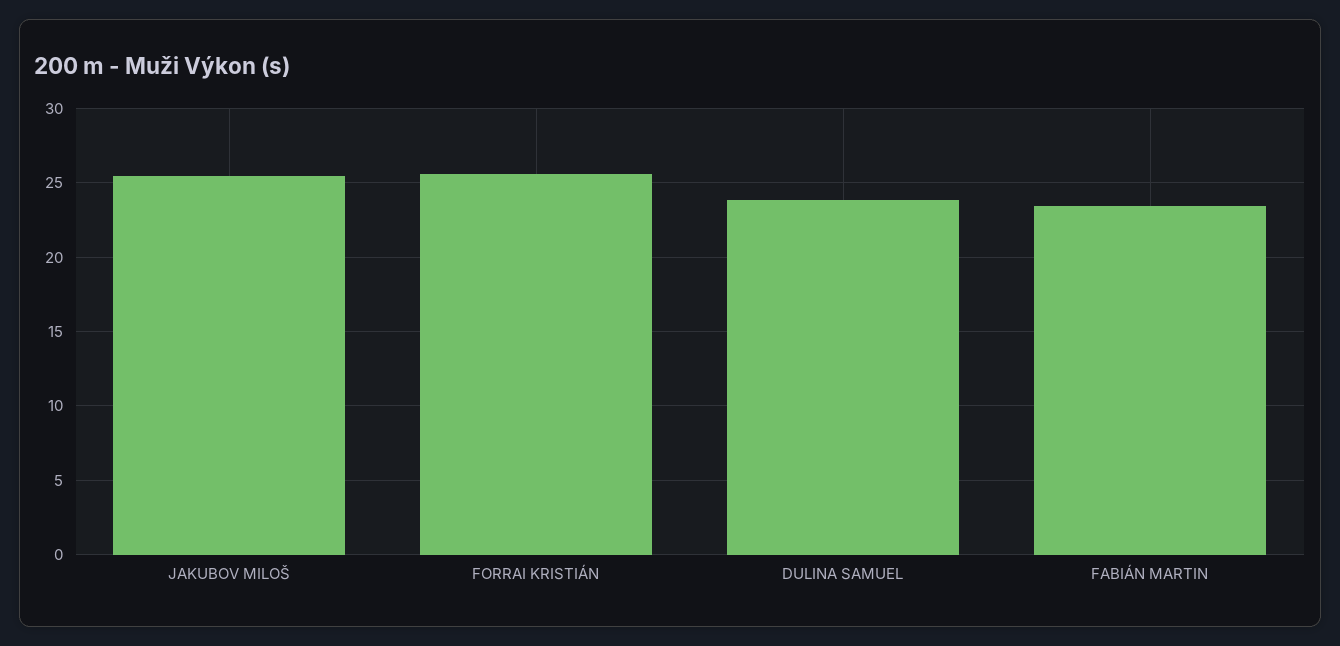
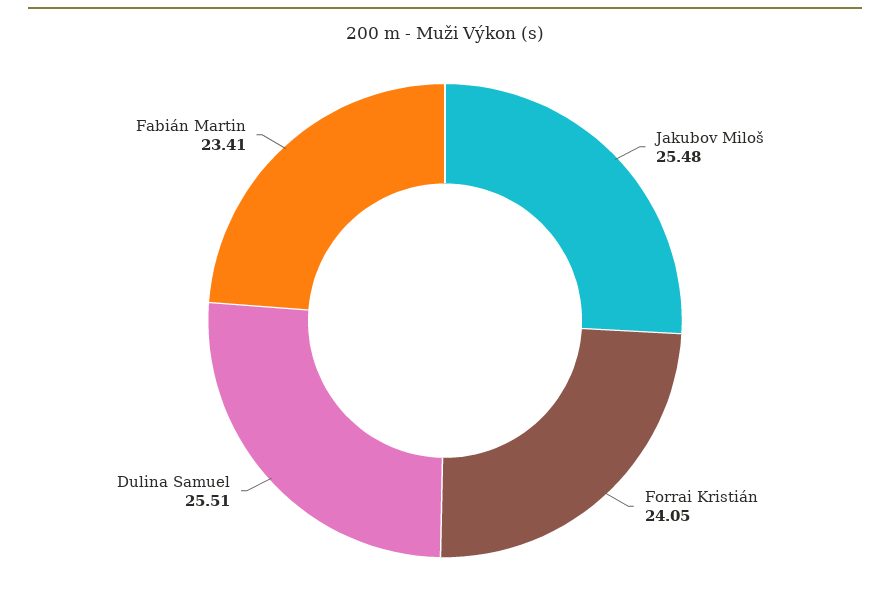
FORRAI KRISTIÁN: 25.5 -> 24.05
DULINA SAMUEL: 24 -> 25.51

